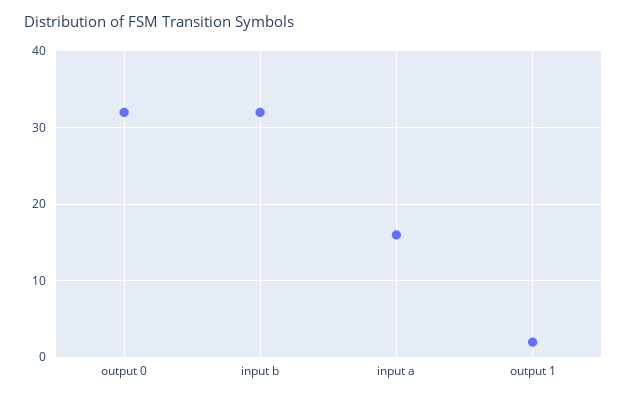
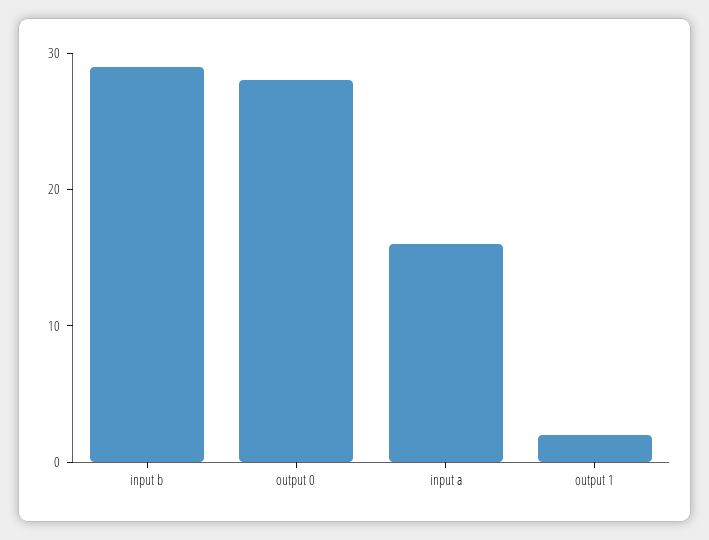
output 0: 32 -> 28
input b: 32 -> 29

